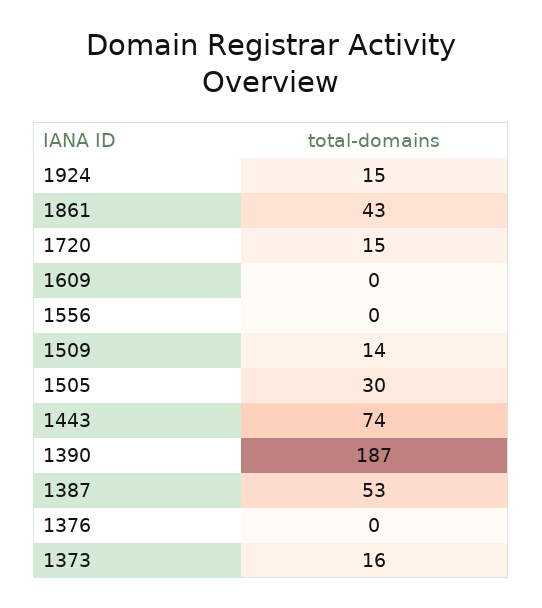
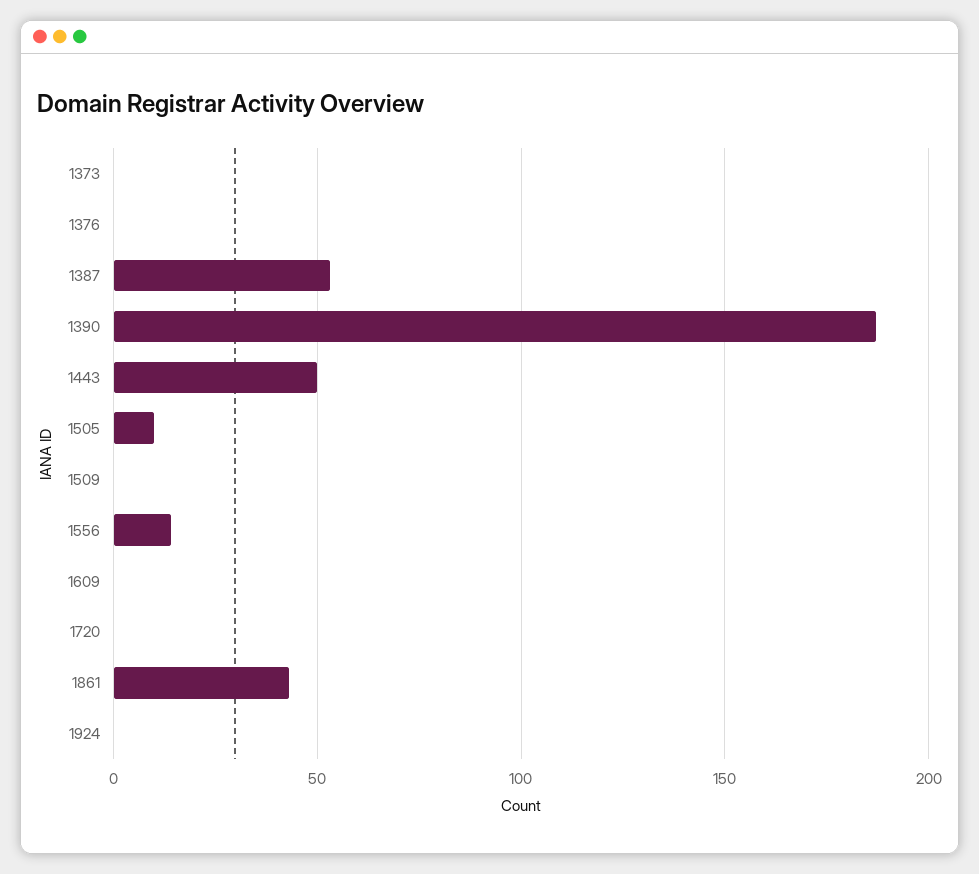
1924: 15 -> 0
1720: 15 -> 0
1556: 0 -> 15
1509: 14 -> 0
1505: 30 -> 10
1443: 74 -> 50
1373: 16 -> 0

